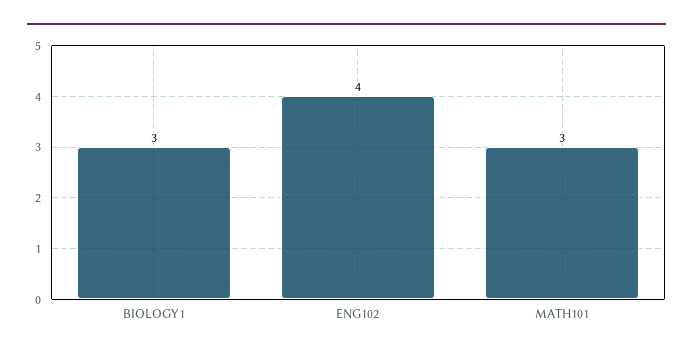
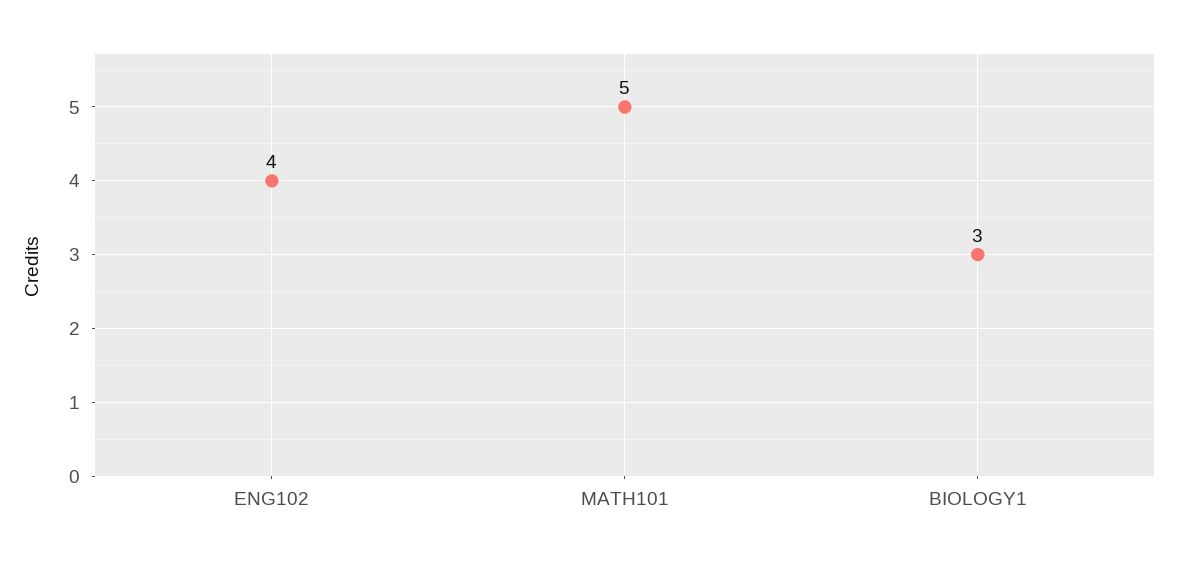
MATH101: 3 -> 5

